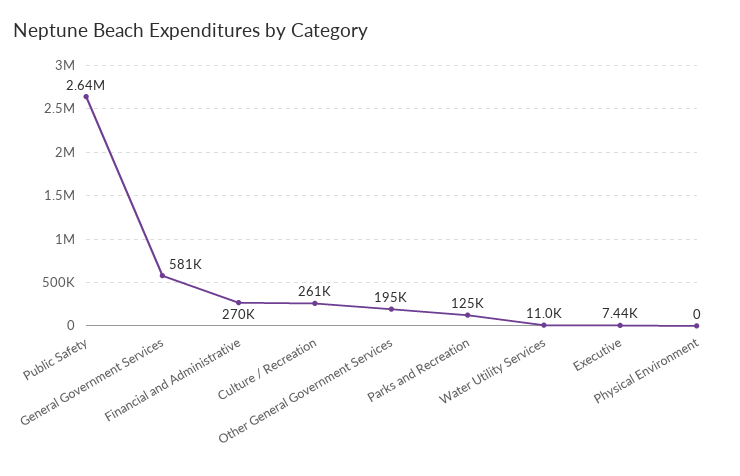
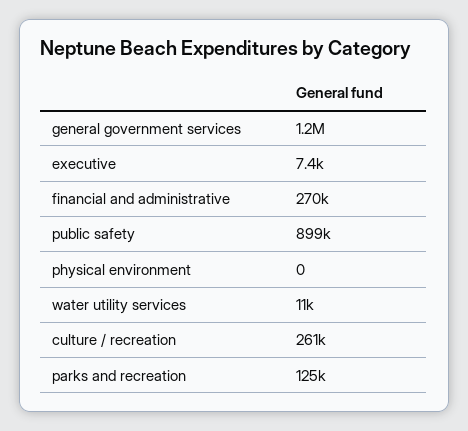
Public Safety: 2640000 -> 899000
General Government Services: 581000 -> 1200000
Other General Government Services: 195000 -> none

